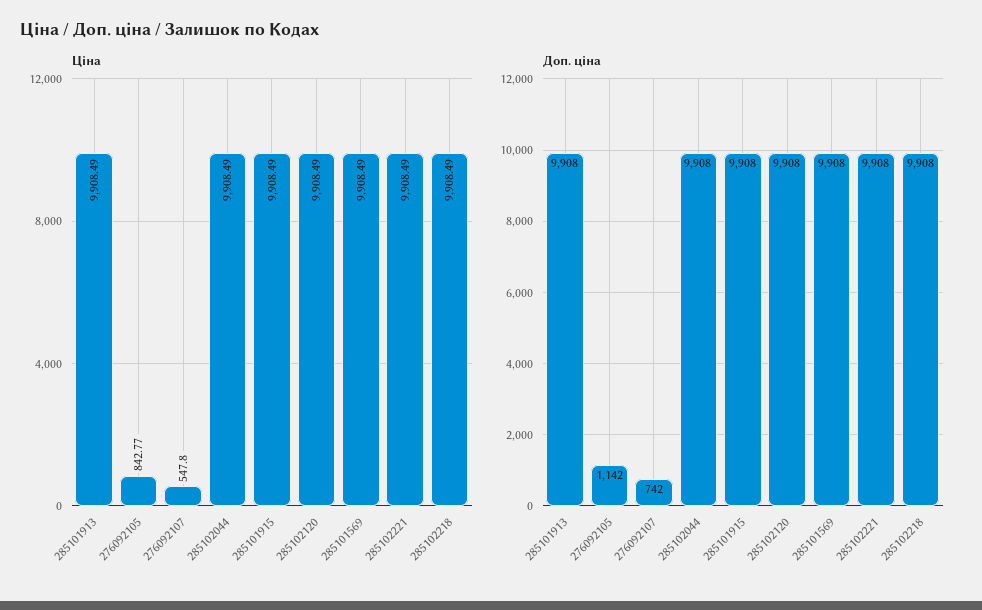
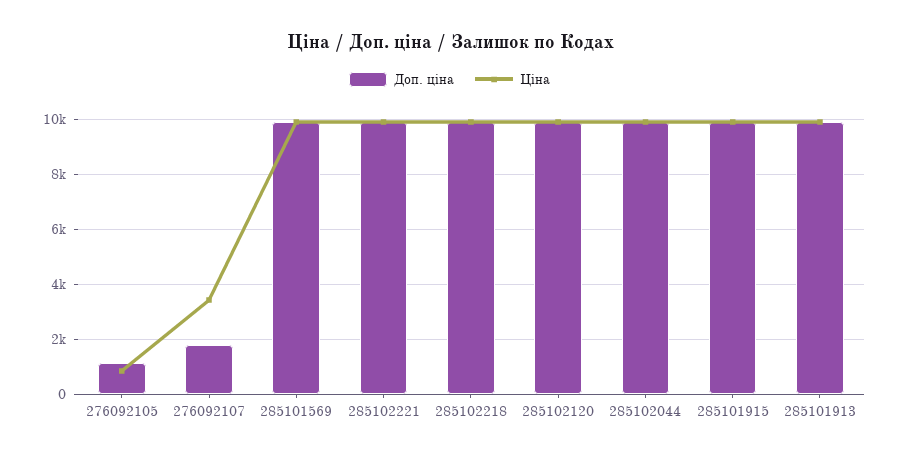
Ціна, 276092107: 547.8 -> 3500
Доп. ціна, 276092107: 742 -> 1750

